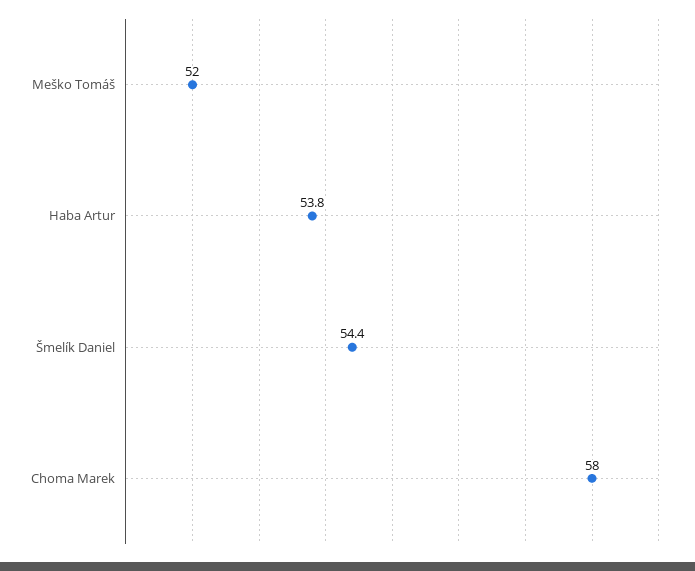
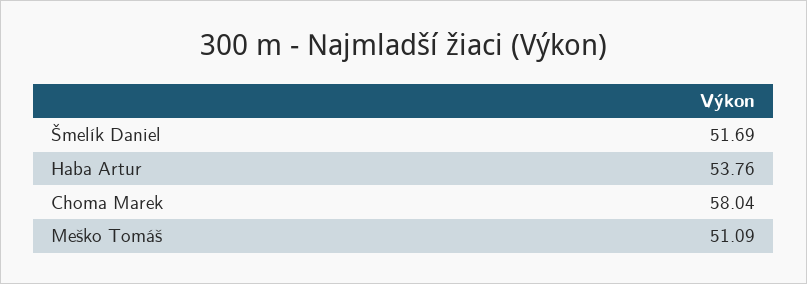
Meško Tomáš: 52 -> 51.09
Šmelík Daniel: 54.4 -> 51.69

